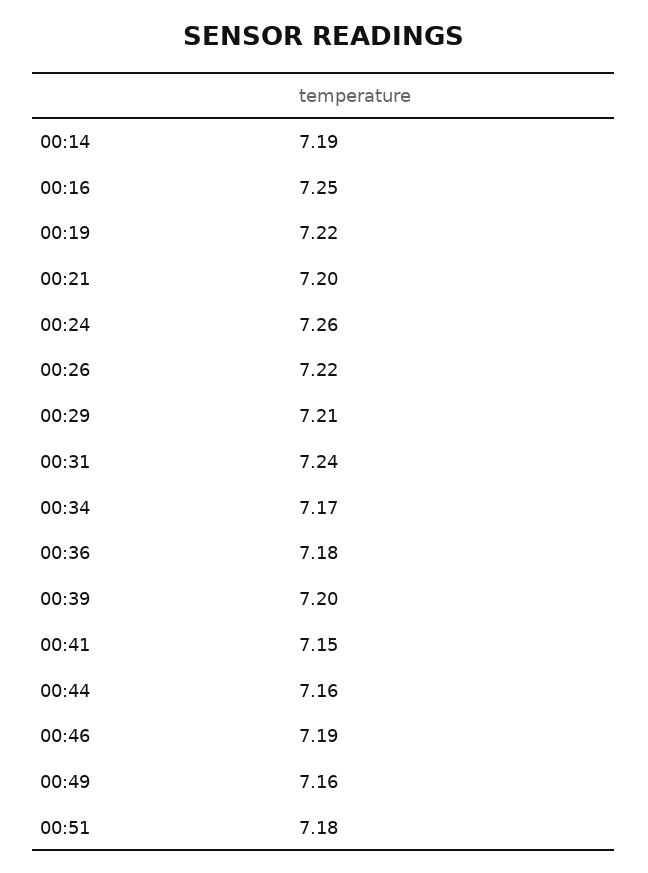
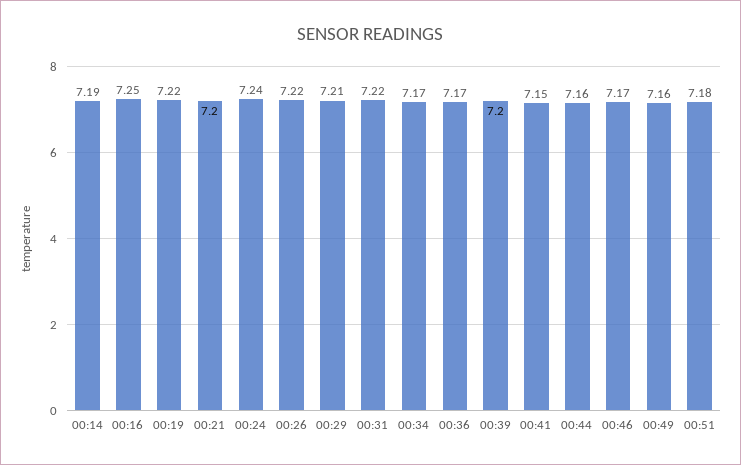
00:24: 7.26 -> 7.24
00:31: 7.24 -> 7.22
00:36: 7.18 -> 7.17
00:46: 7.19 -> 7.17

